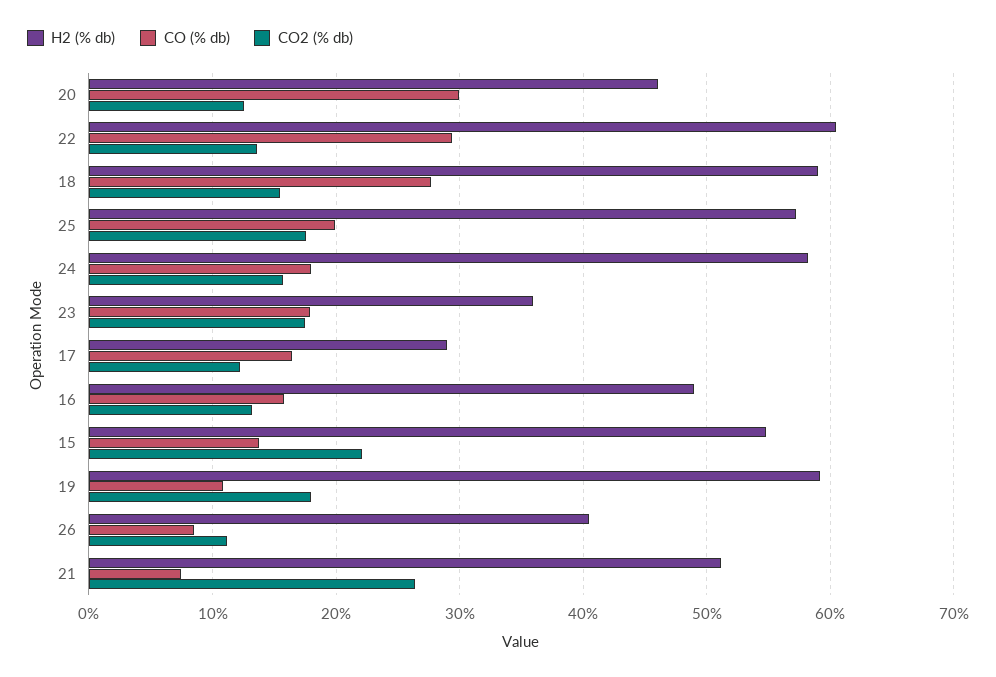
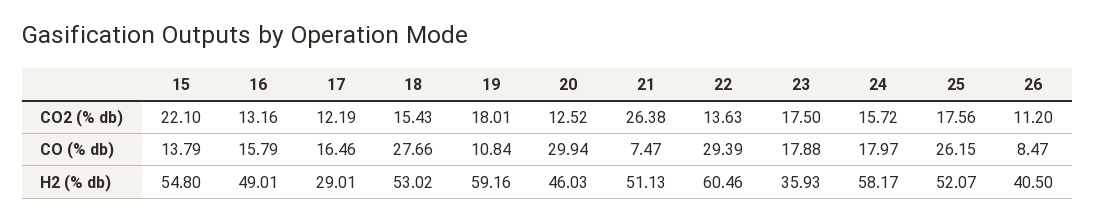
H2 (% db), 18: 59 -> 53.02
H2 (% db), 25: 57 -> 52.07
CO (% db), 25: 20 -> 26.15

